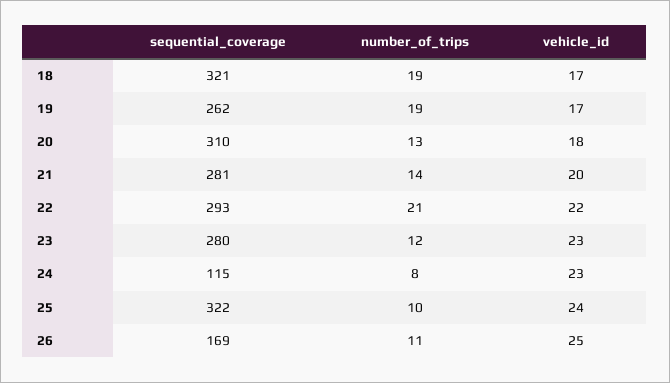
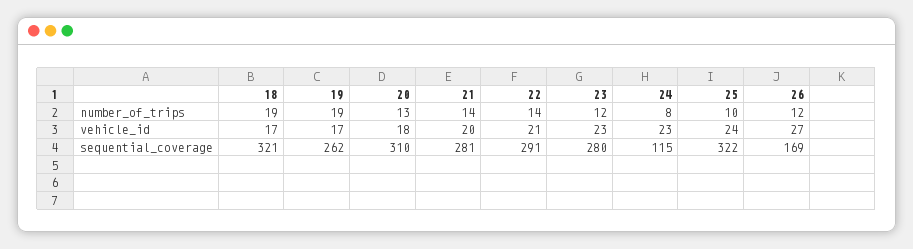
sequential_coverage, 22: 293 -> 291
number_of_trips, 22: 21 -> 14
vehicle_id, 22: 22 -> 21
number_of_trips, 26: 11 -> 12
vehicle_id, 26: 25 -> 27

